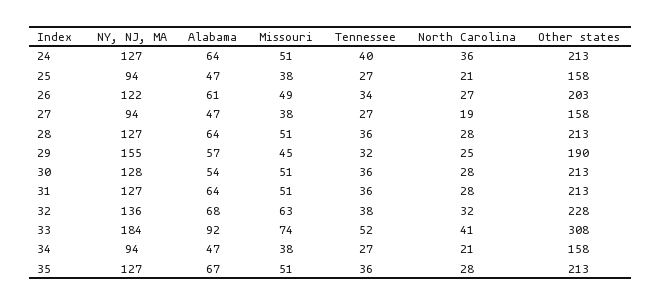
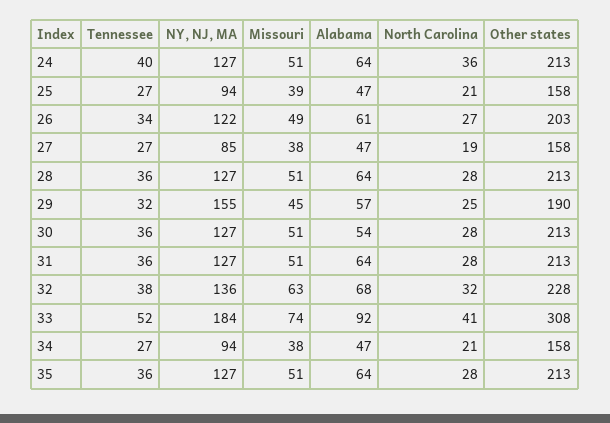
Missouri, 25: 38 -> 39
NY, NJ, MA, 27: 94 -> 85
NY, NJ, MA, 30: 128 -> 127
Alabama, 35: 67 -> 64

